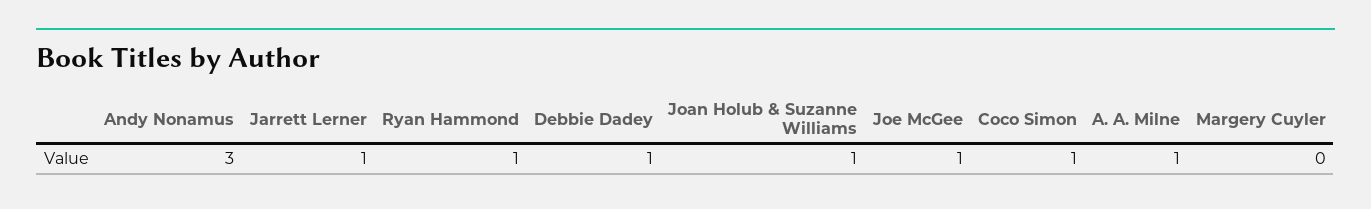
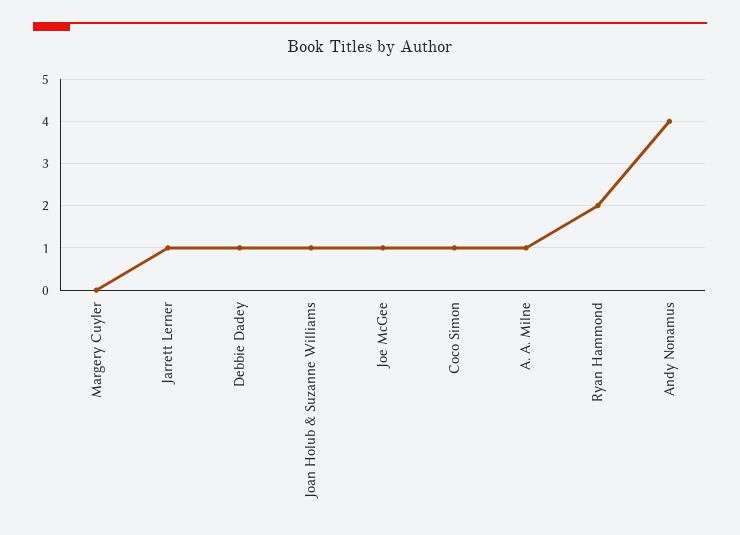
Andy Nonamus: 3 -> 4
Ryan Hammond: 1 -> 2

